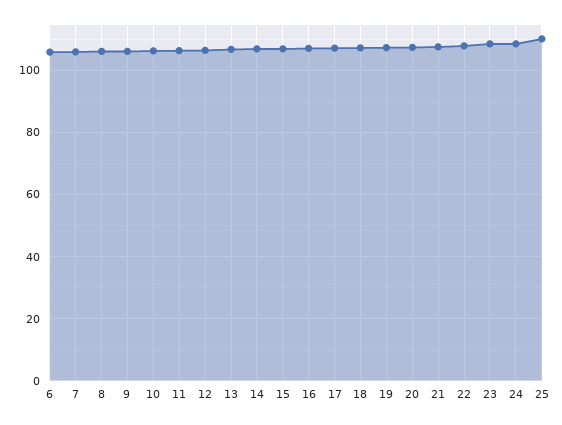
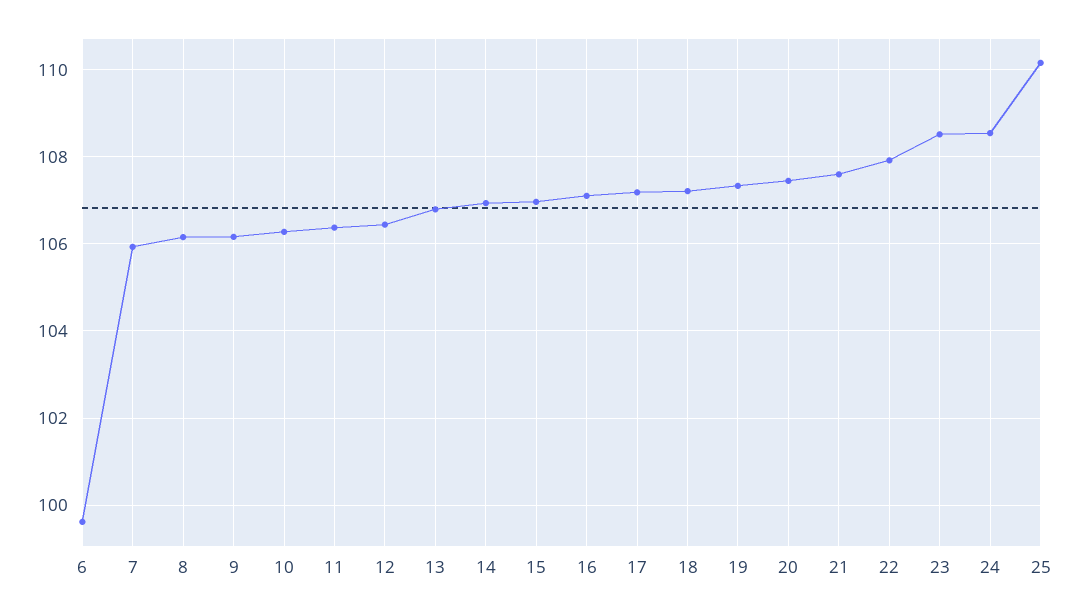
6: 106 -> 99.6

